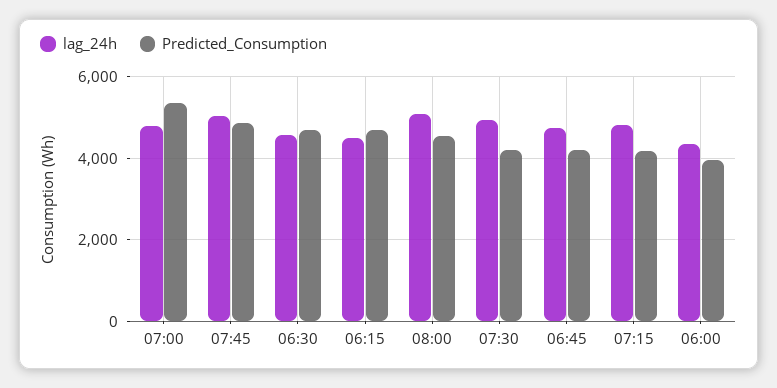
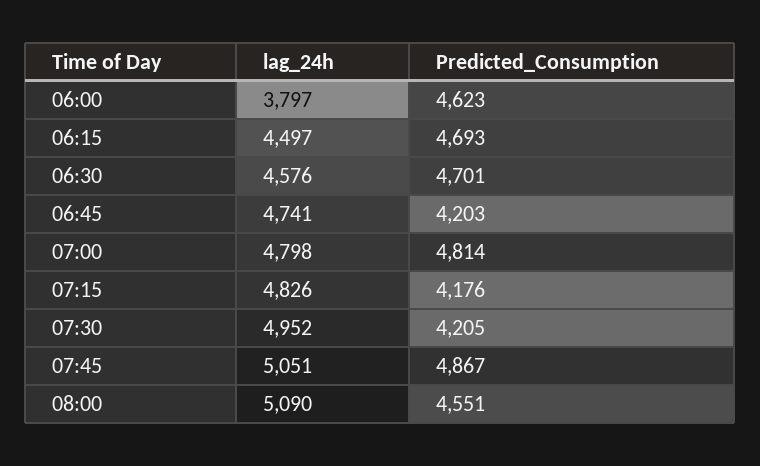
Predicted_Consumption, 07:00: 5400 -> 4814
lag_24h, 06:00: 4400 -> 3797
Predicted_Consumption, 06:00: 4000 -> 4623

